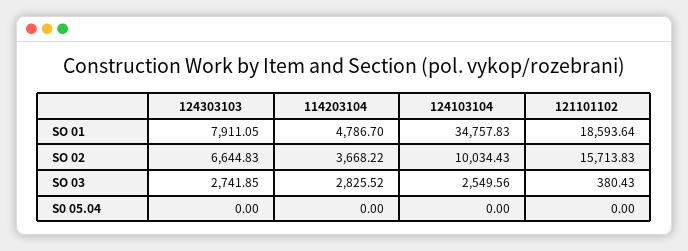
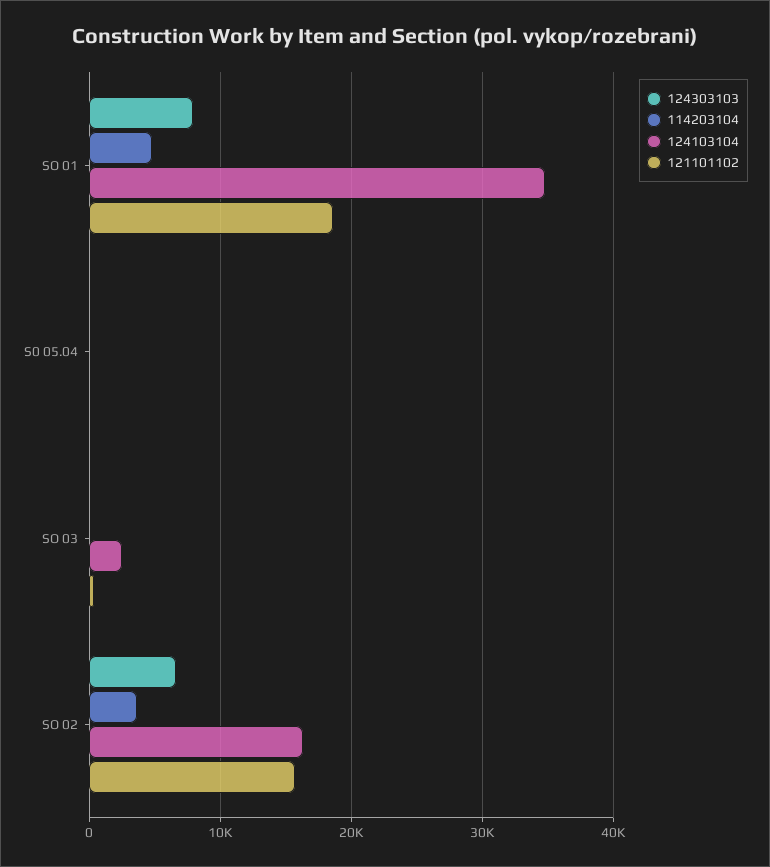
124103104, SO 02: 10034.43 -> 16000
124303103, SO 03: 2741.85 -> 0
114203104, SO 03: 2825.52 -> 0

